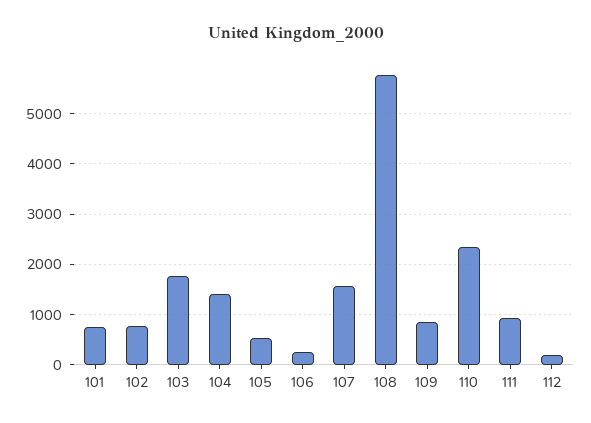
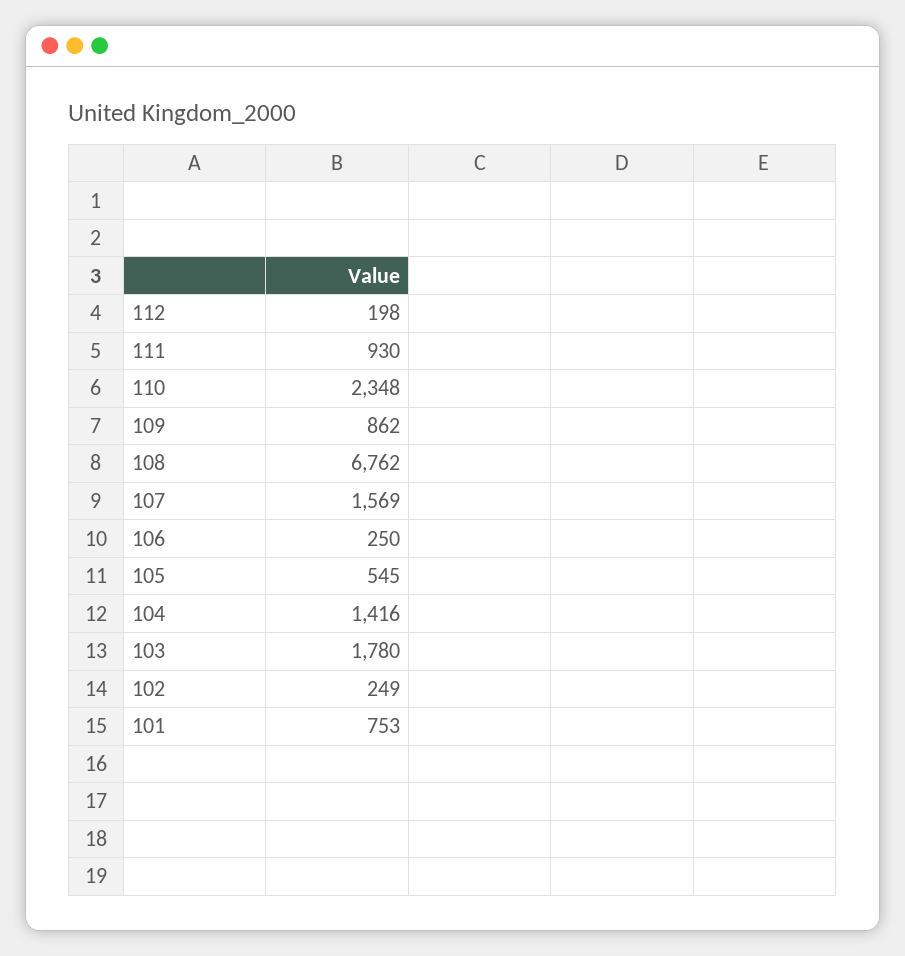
102: 800 -> 249
108: 5800 -> 6762

